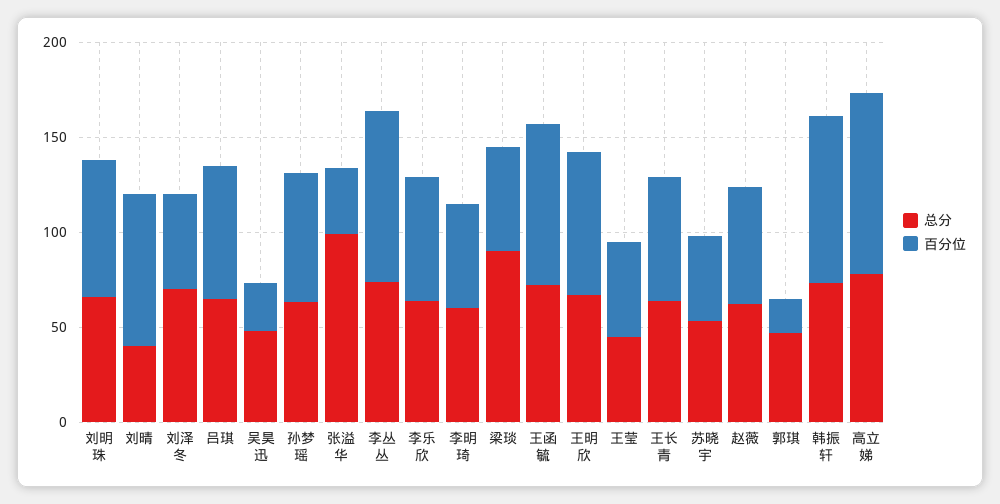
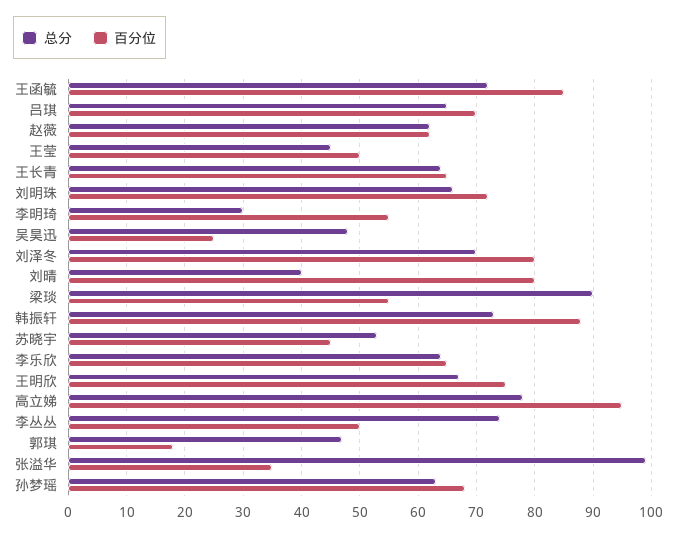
百分位, 刘泽冬: 50 -> 80
百分位, 李丛丛: 90 -> 50
总分, 李明琦: 60 -> 30

